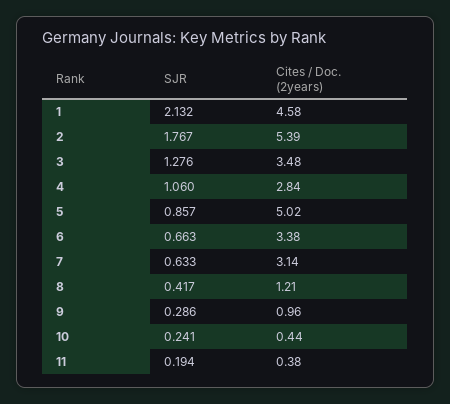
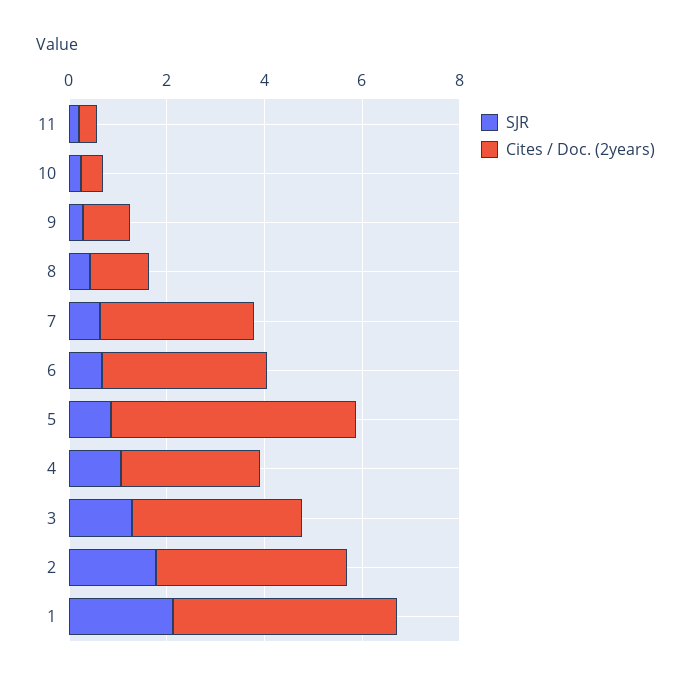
Cites / Doc. (2years), 2: 5.39 -> 4

